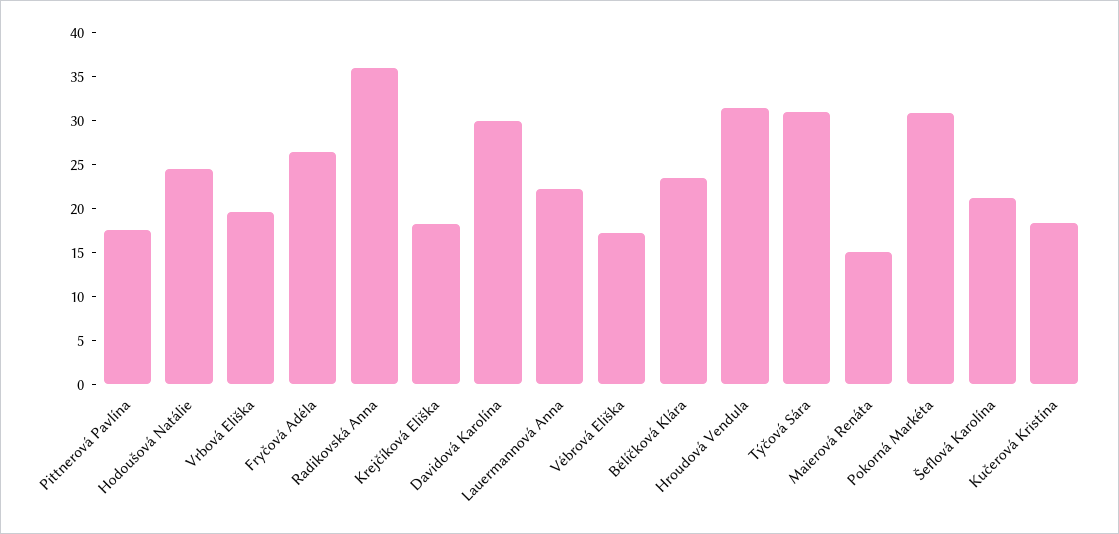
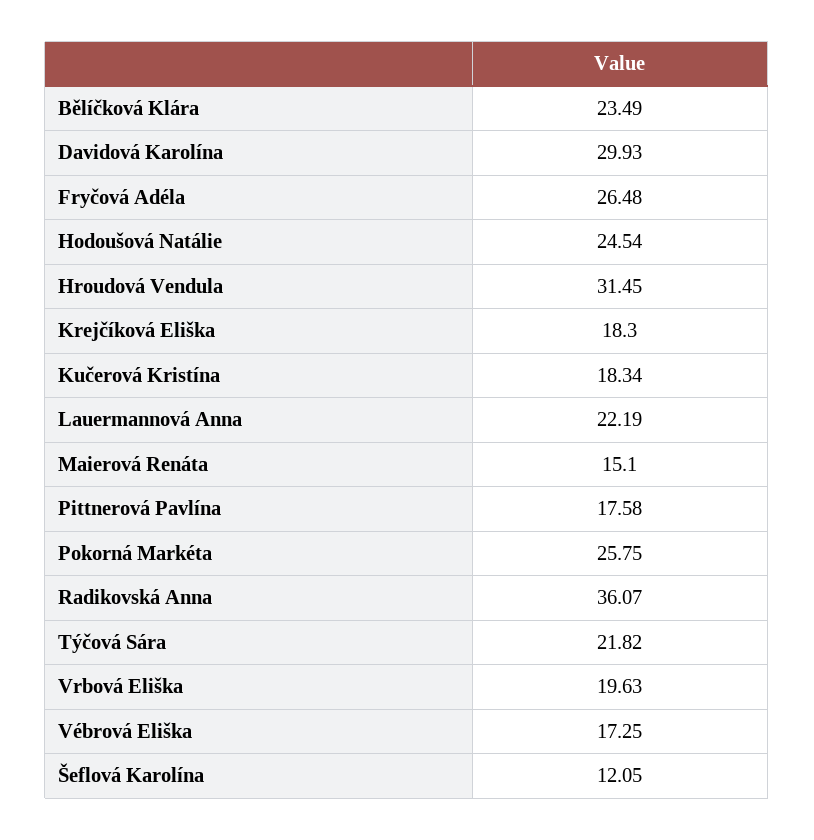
Týčová Sára: 31 -> 21.82
Pokorná Markéta: 31 -> 25.75
Šeflová Karolína: 21 -> 12.05

